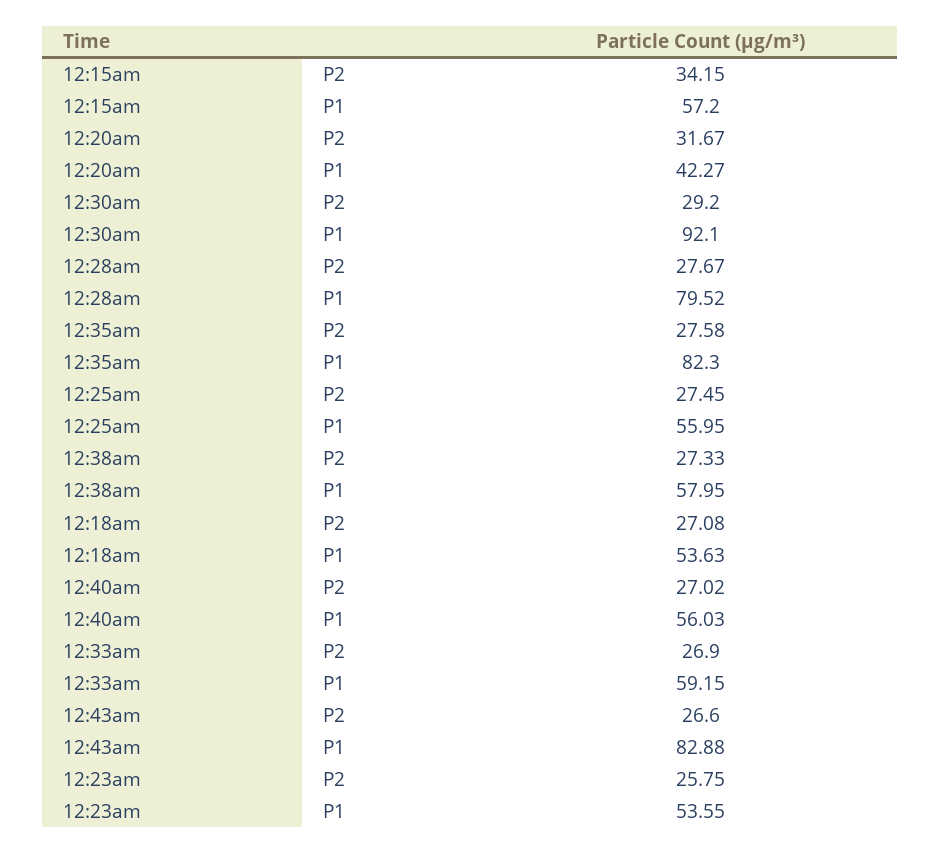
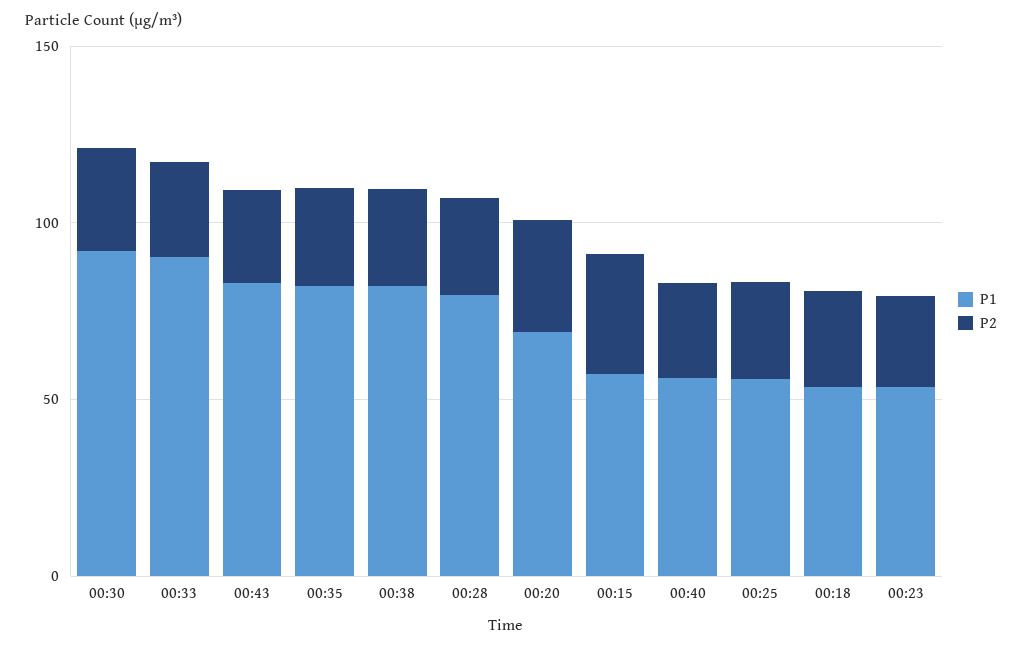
P1, 12:20am: 42.27 -> 70
P1, 12:38am: 57.95 -> 80
P1, 12:33am: 59.15 -> 90

